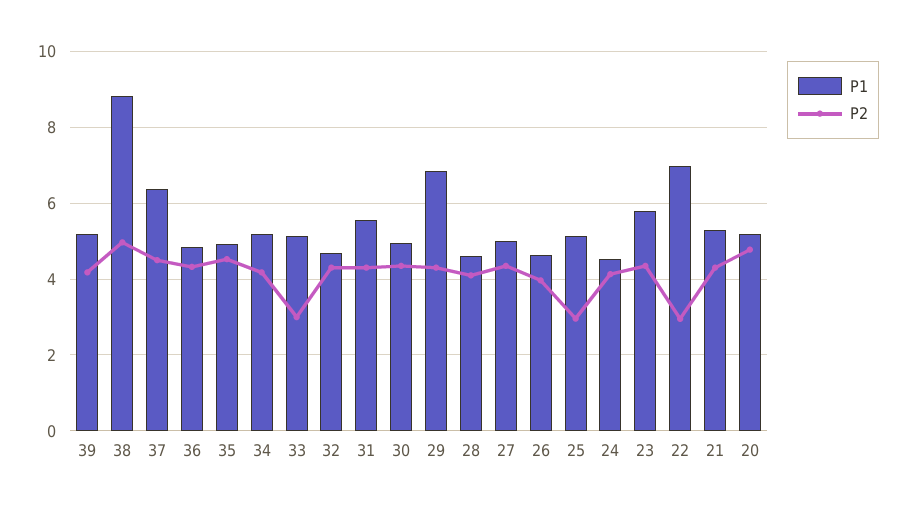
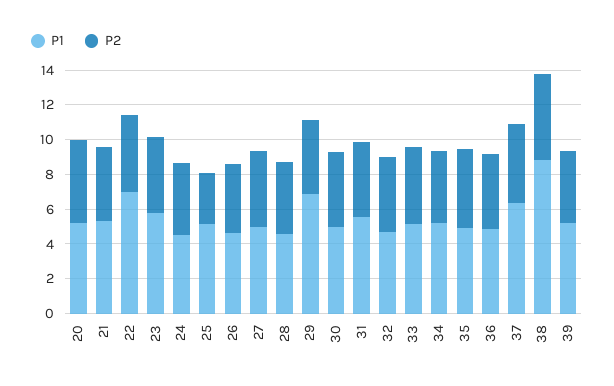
P2, 33: 3 -> 4.5
P2, 22: 3 -> 4.5

